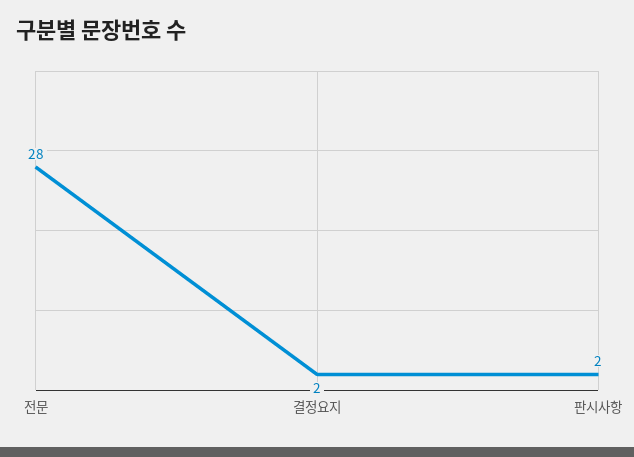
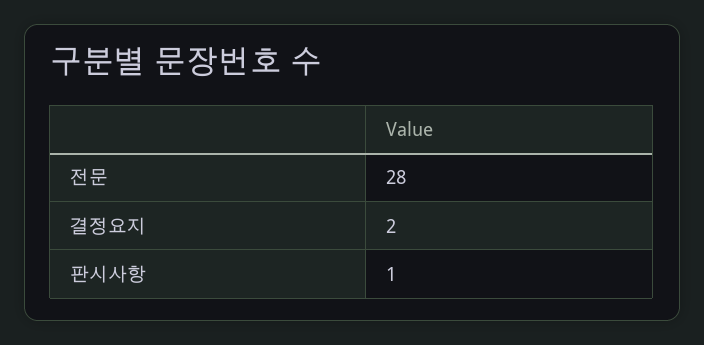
판시사항: 2 -> 1

